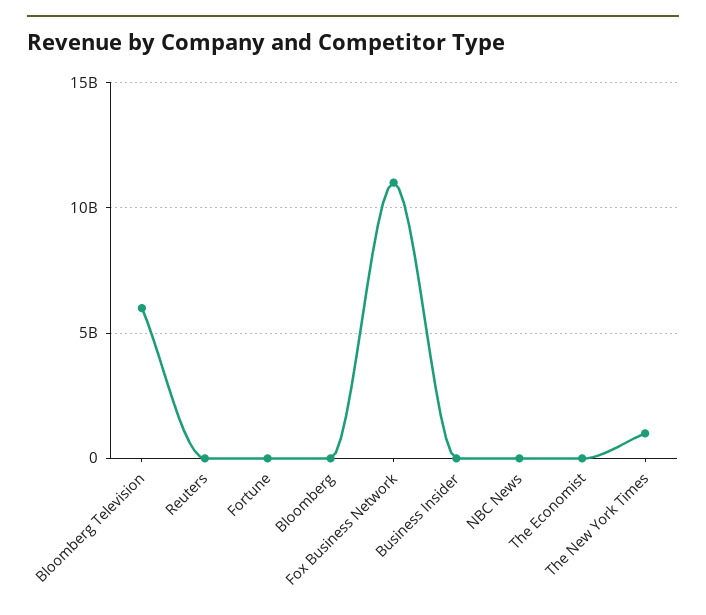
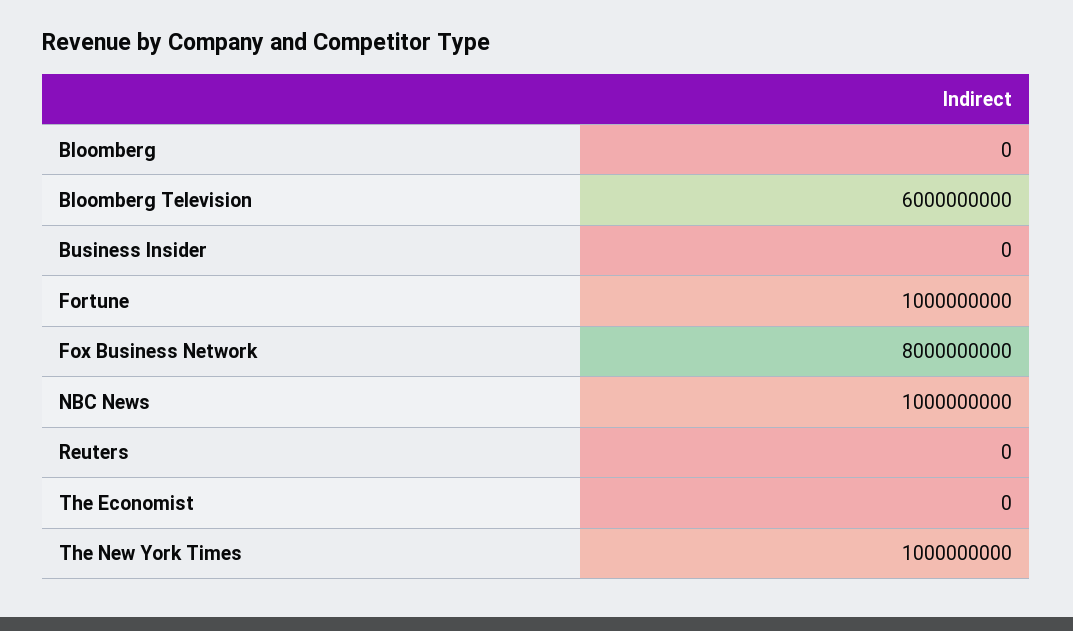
Fortune: 0 -> 1000000000
Fox Business Network: 11000000000 -> 8000000000
NBC News: 0 -> 1000000000

